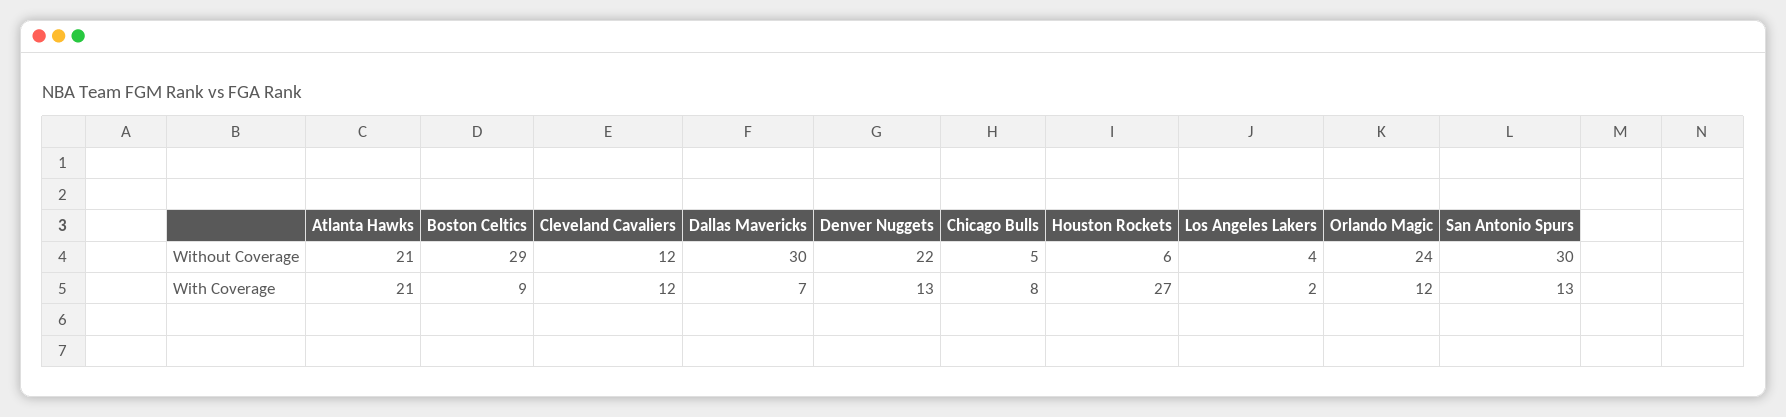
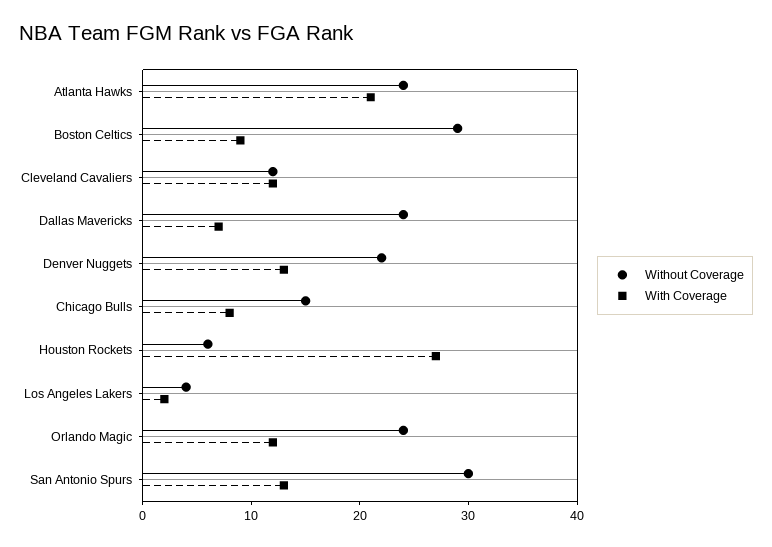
Without Coverage, Atlanta Hawks: 21 -> 24
Without Coverage, Dallas Mavericks: 30 -> 24
Without Coverage, Chicago Bulls: 5 -> 15

